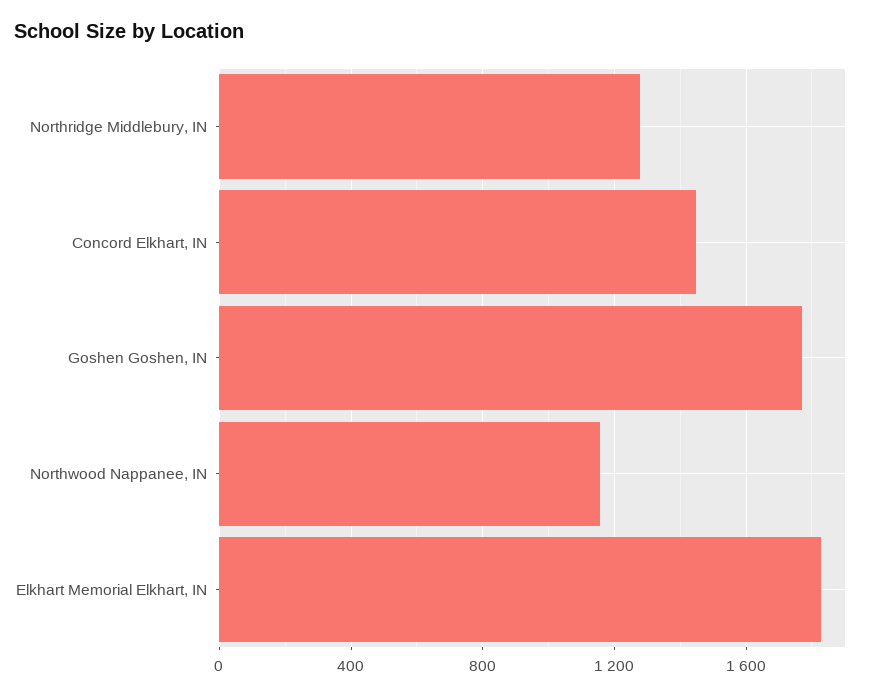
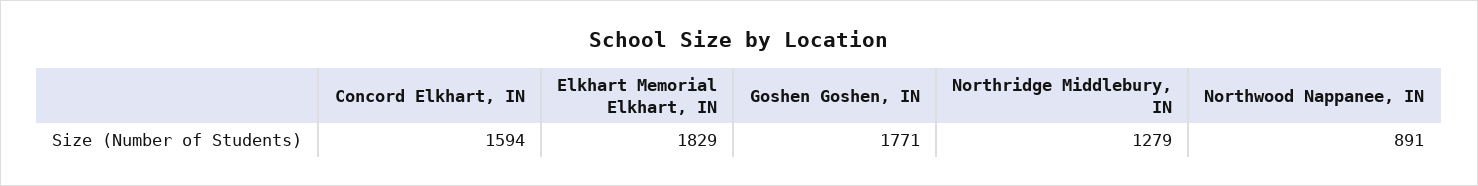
Concord Elkhart, IN: 1450 -> 1594
Northwood Nappanee, IN: 1150 -> 891

